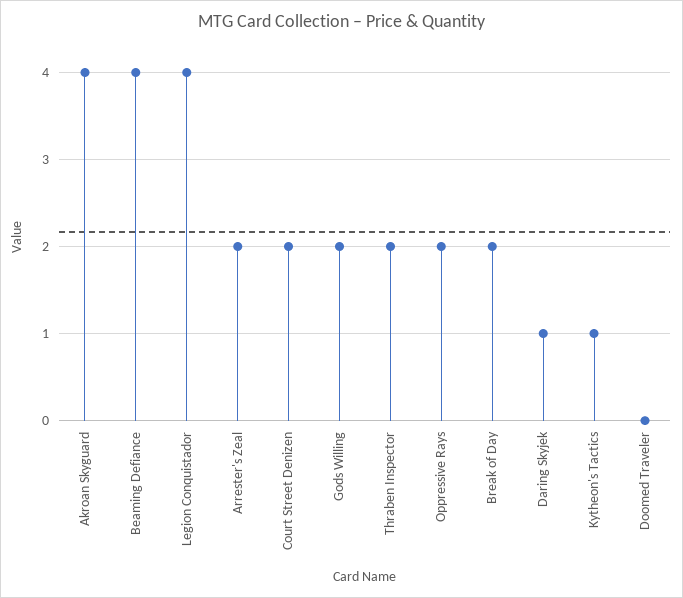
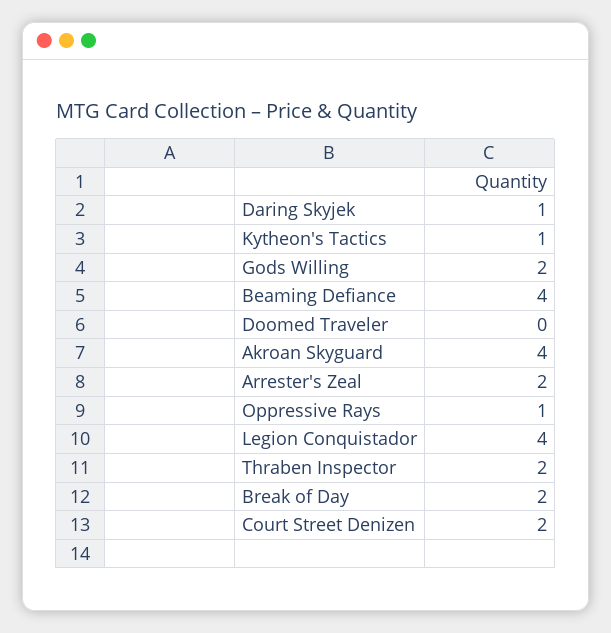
Oppressive Rays: 2 -> 1

